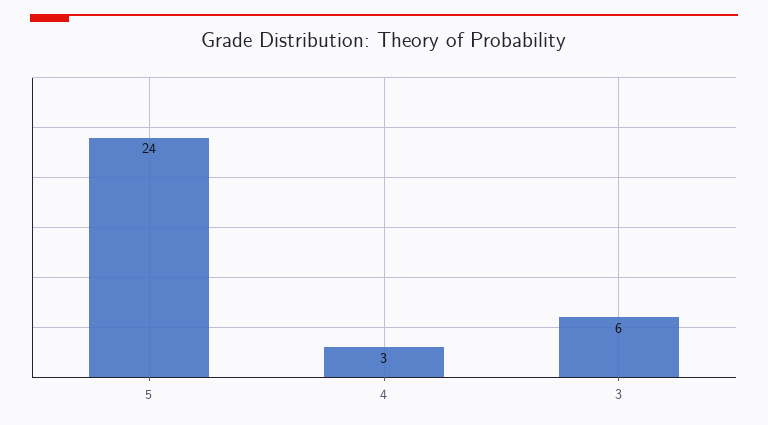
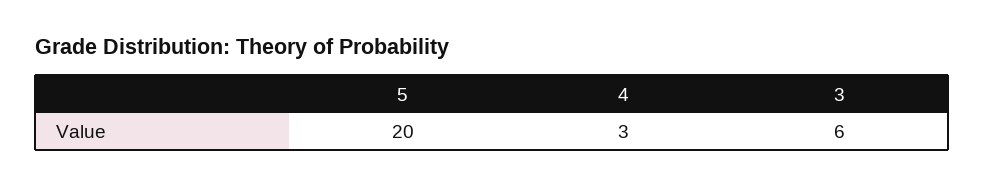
5: 24 -> 20

